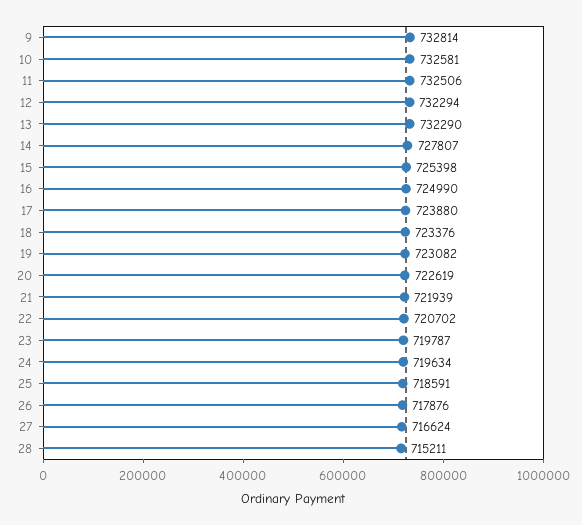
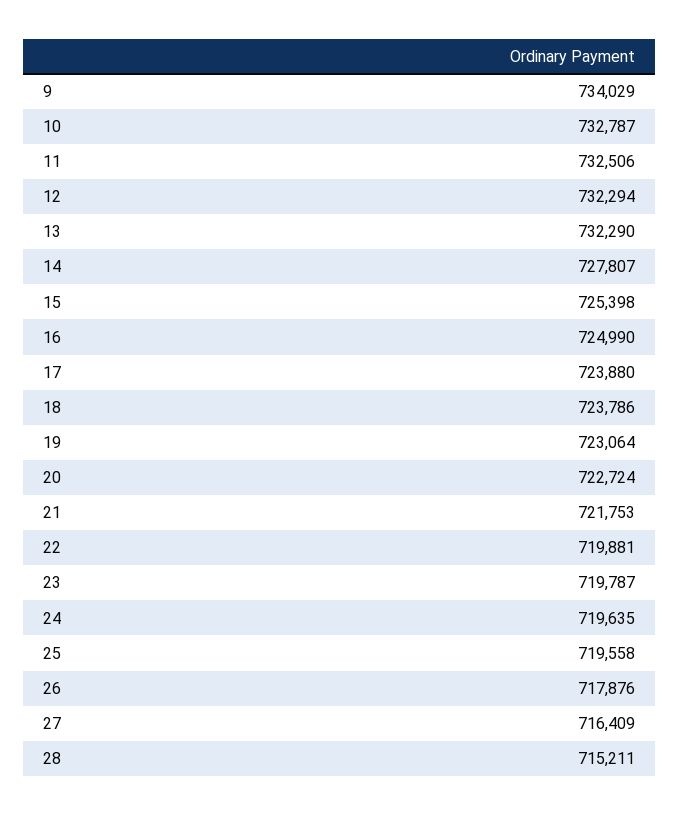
9: 732814 -> 734029
10: 732581 -> 732787
18: 723376 -> 723786
19: 723082 -> 723064
20: 722619 -> 722724
21: 721939 -> 721753
22: 720702 -> 719881
24: 719634 -> 719635
25: 718591 -> 719558
27: 716624 -> 716409

